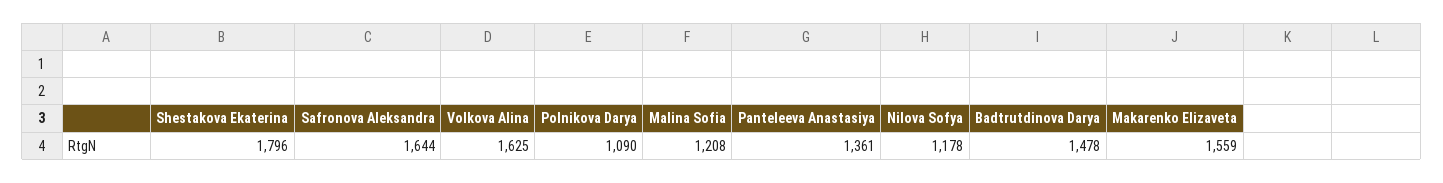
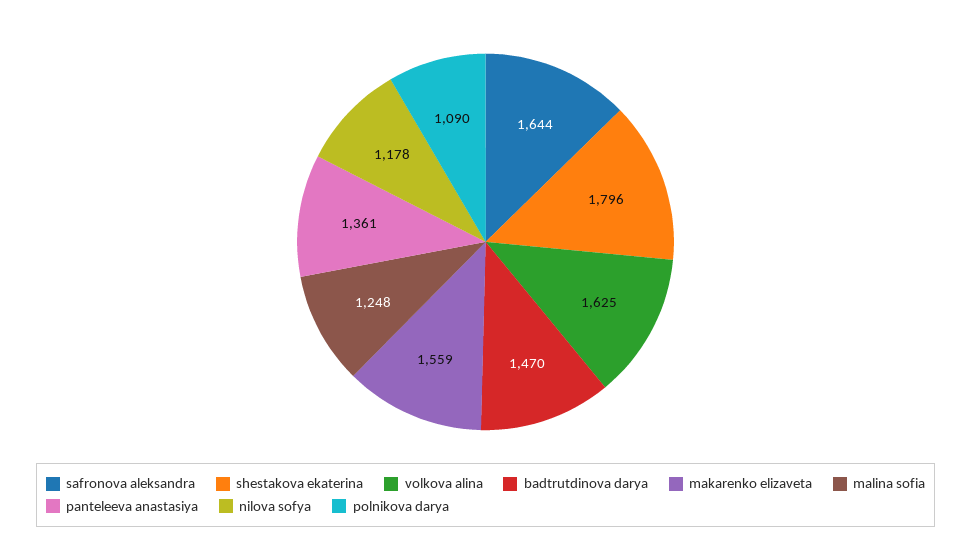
Malina Sofia: 1208 -> 1248
Badtrutdinova Darya: 1478 -> 1470

